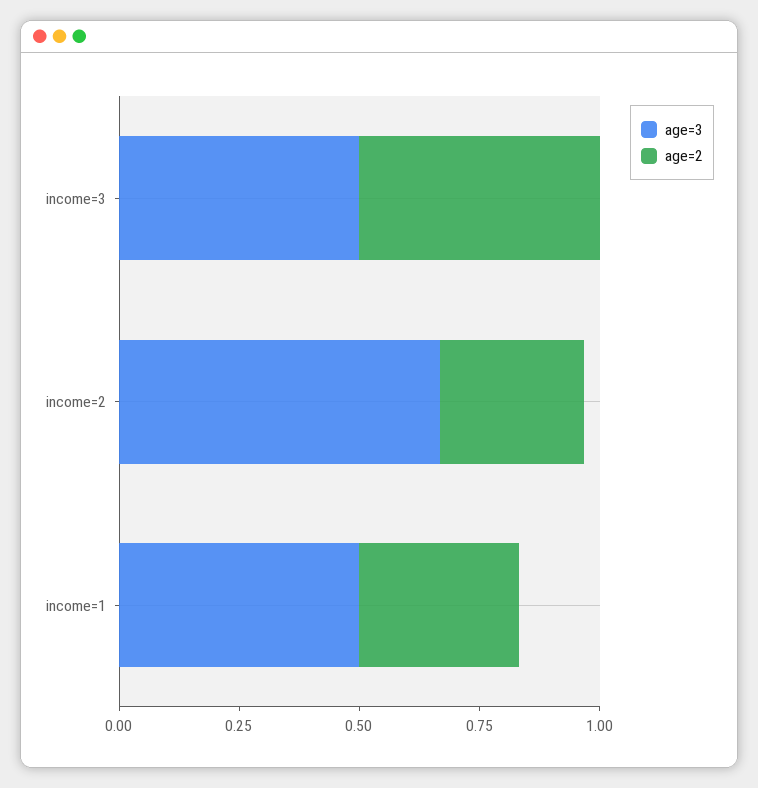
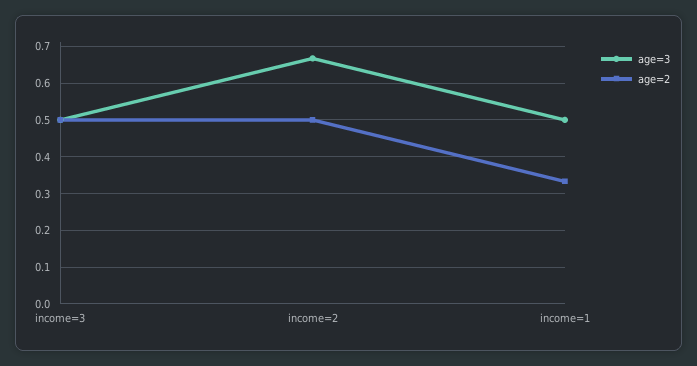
age=2, income=2: 0.3 -> 0.5

